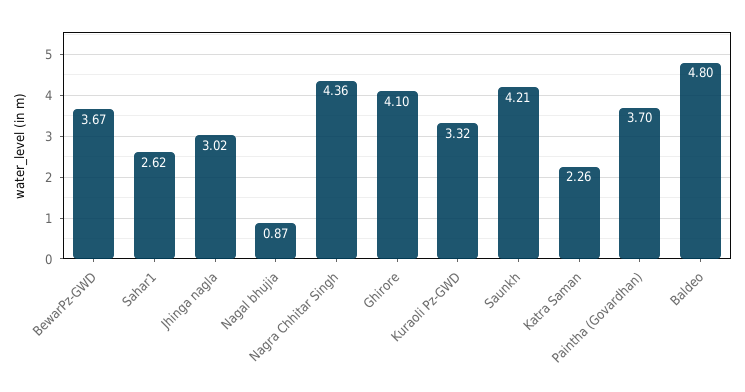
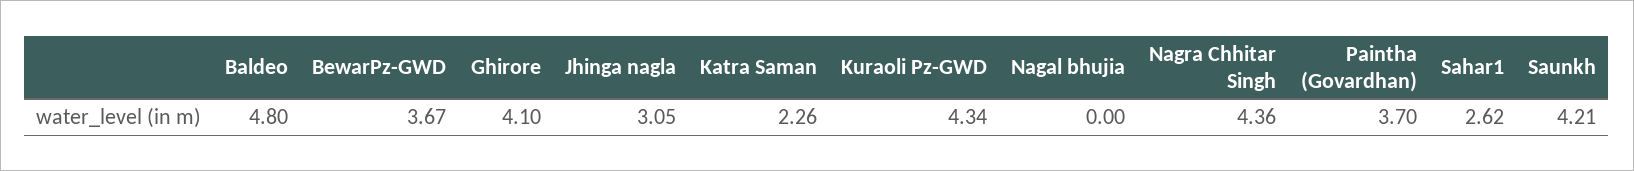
Jhinga nagla: 3.02 -> 3.05
Nagal bhujia: 0.87 -> 0
Kuraoli Pz-GWD: 3.32 -> 4.34

